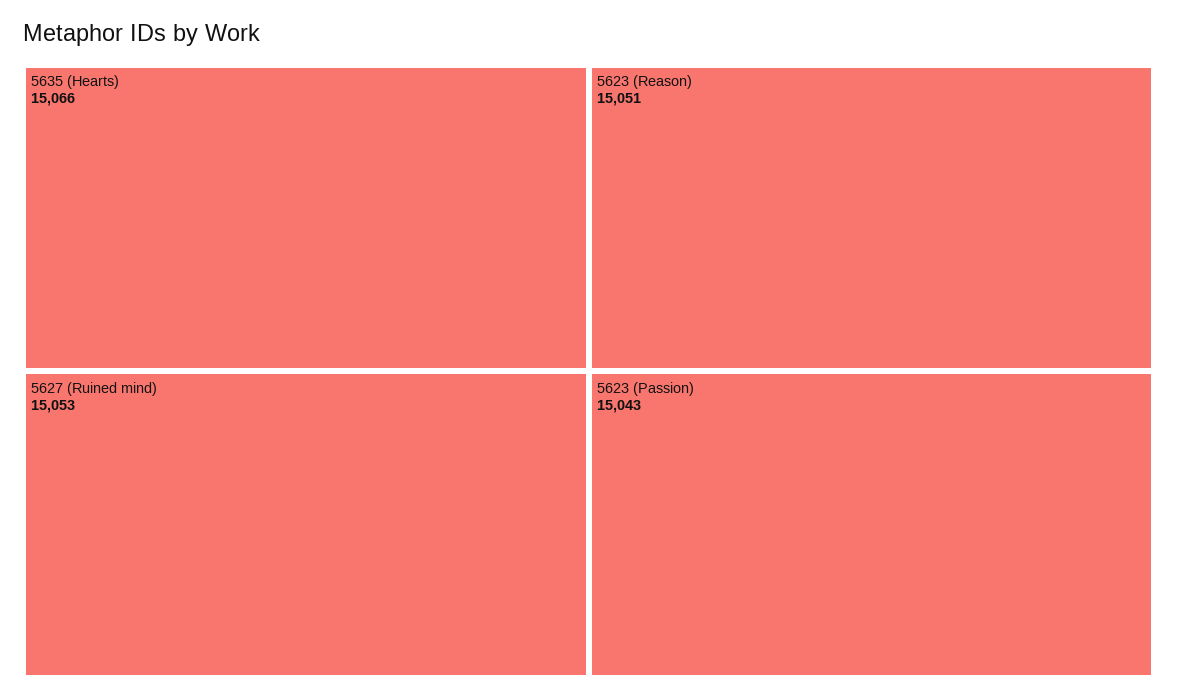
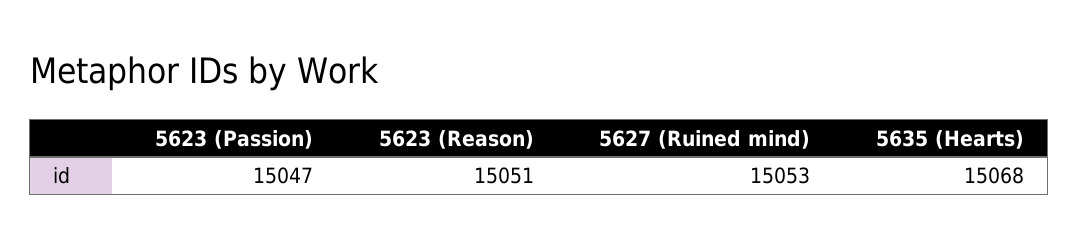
5635 (Hearts): 15066 -> 15068
5623 (Passion): 15043 -> 15047

